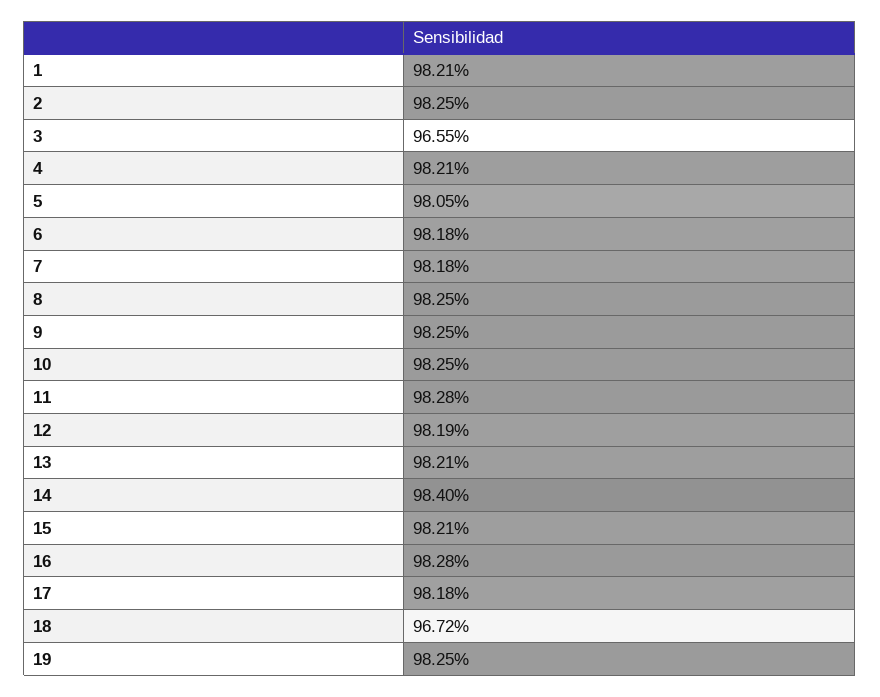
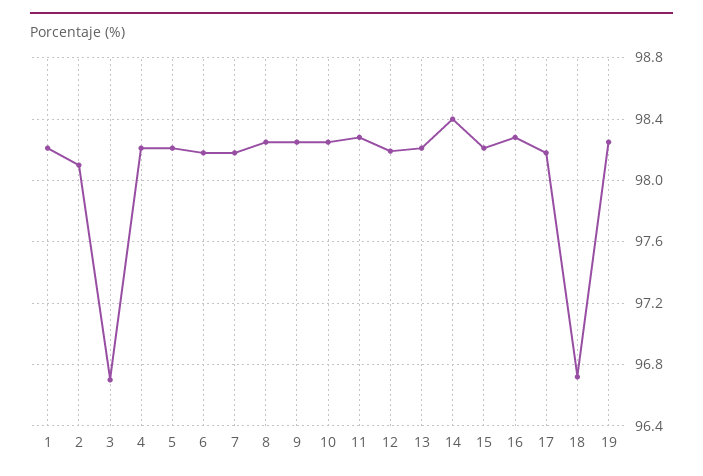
2: 98.25 -> 98.1
3: 96.55 -> 96.7
5: 98.05 -> 98.2

